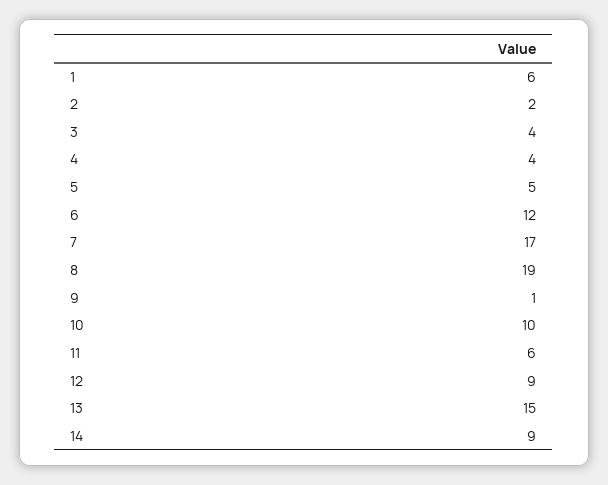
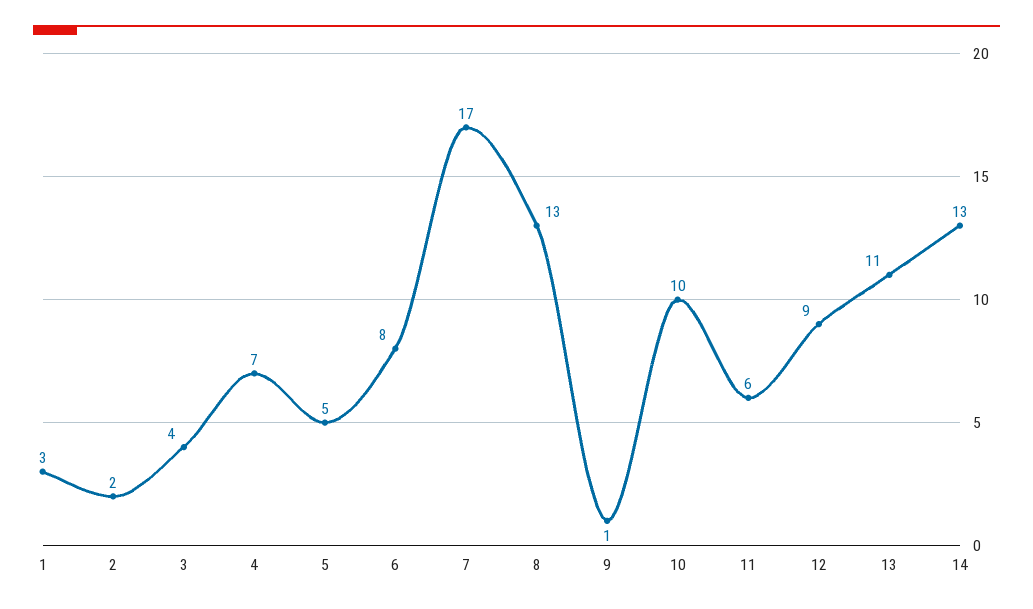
1: 6 -> 3
4: 4 -> 7
6: 12 -> 8
8: 19 -> 13
13: 15 -> 11
14: 9 -> 13

